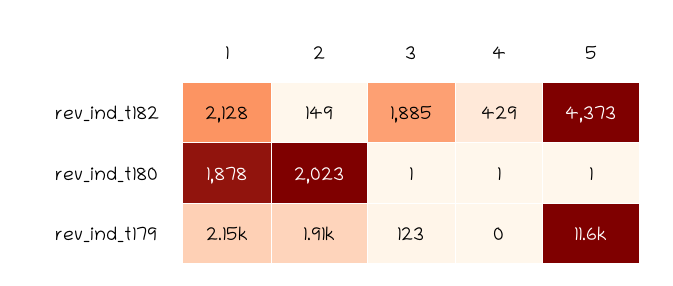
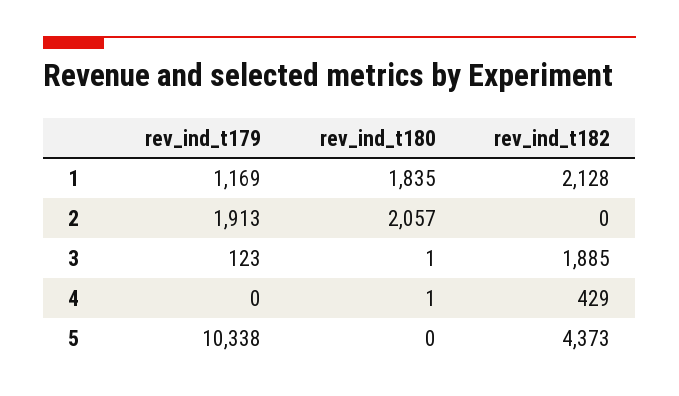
2, rev_ind_t182: 149 -> 0
1, rev_ind_t180: 1878 -> 1835
2, rev_ind_t180: 2023 -> 2057
5, rev_ind_t180: 1 -> 0
1, rev_ind_t179: 2150 -> 1169
5, rev_ind_t179: 11600 -> 10338

